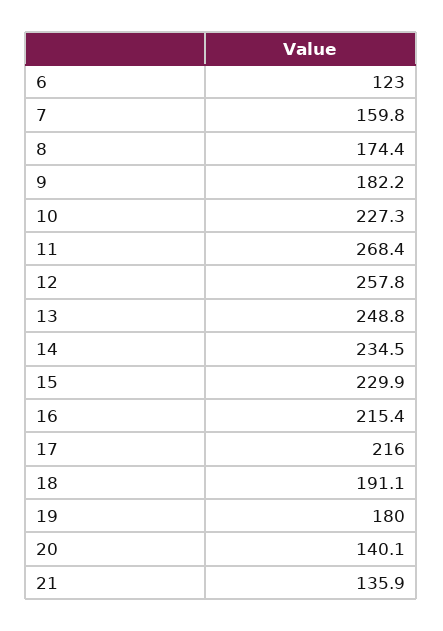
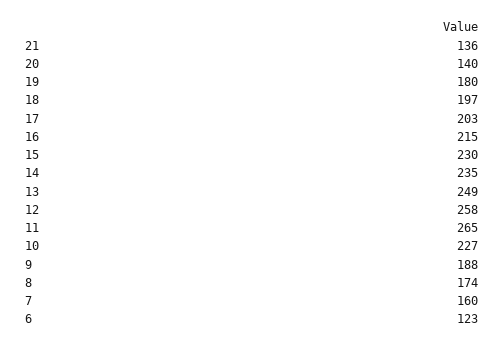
9: 182.2 -> 188
11: 268.4 -> 265
17: 216 -> 203
18: 191.1 -> 197

